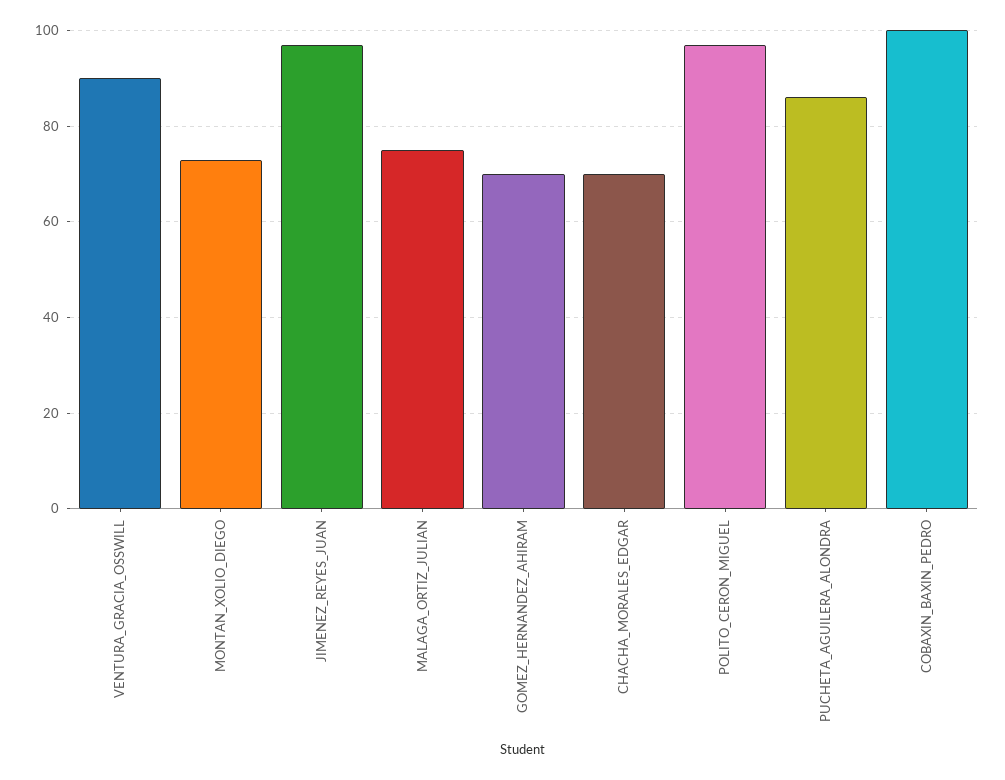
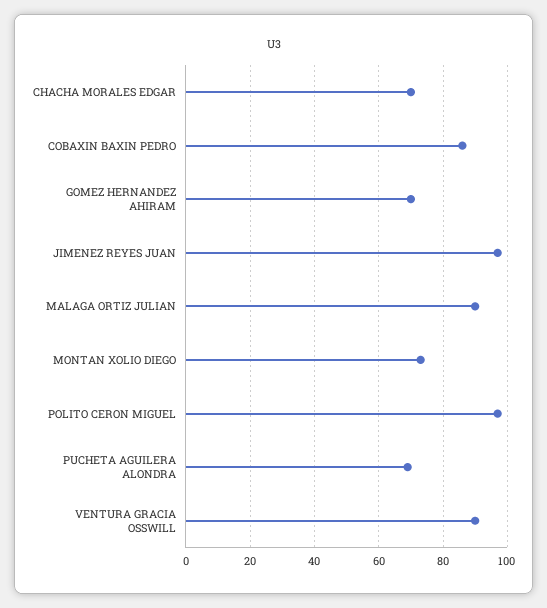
MALAGA_ORTIZ_JULIAN: 75 -> 90
PUCHETA_AGUILERA_ALONDRA: 85 -> 70
COBAXIN_BAXIN_PEDRO: 100 -> 85

